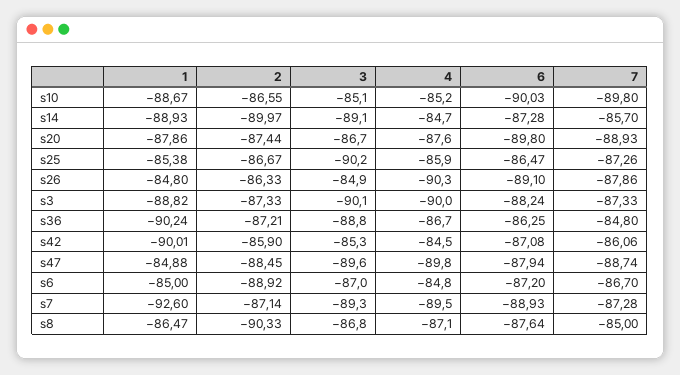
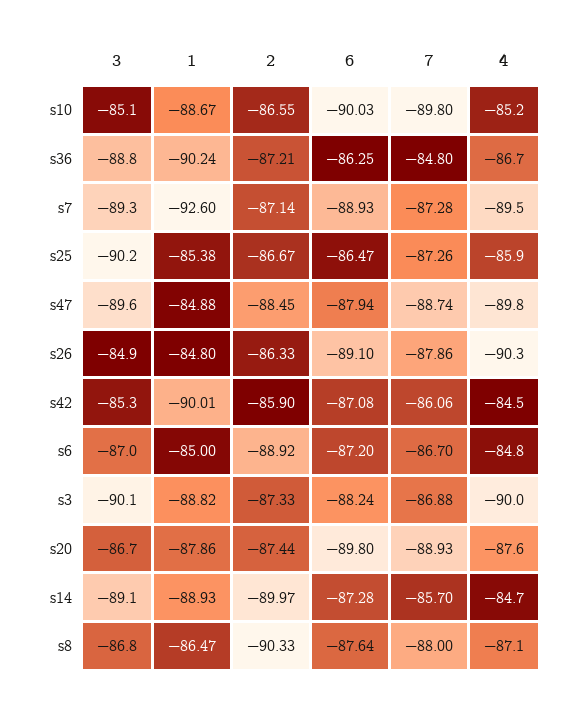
7, s3: -87.33 -> -86.88
7, s8: -85 -> -88

